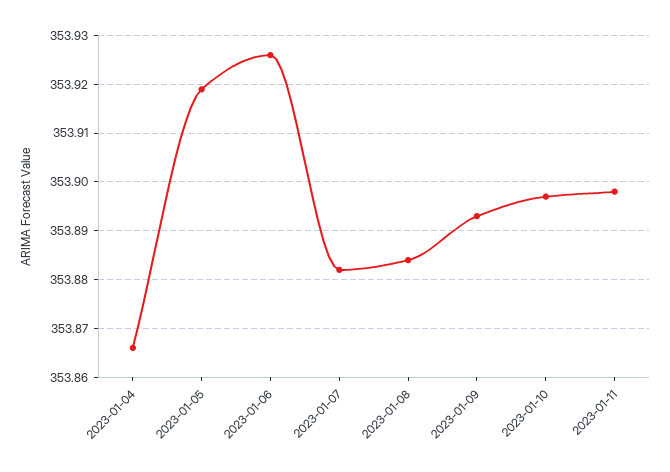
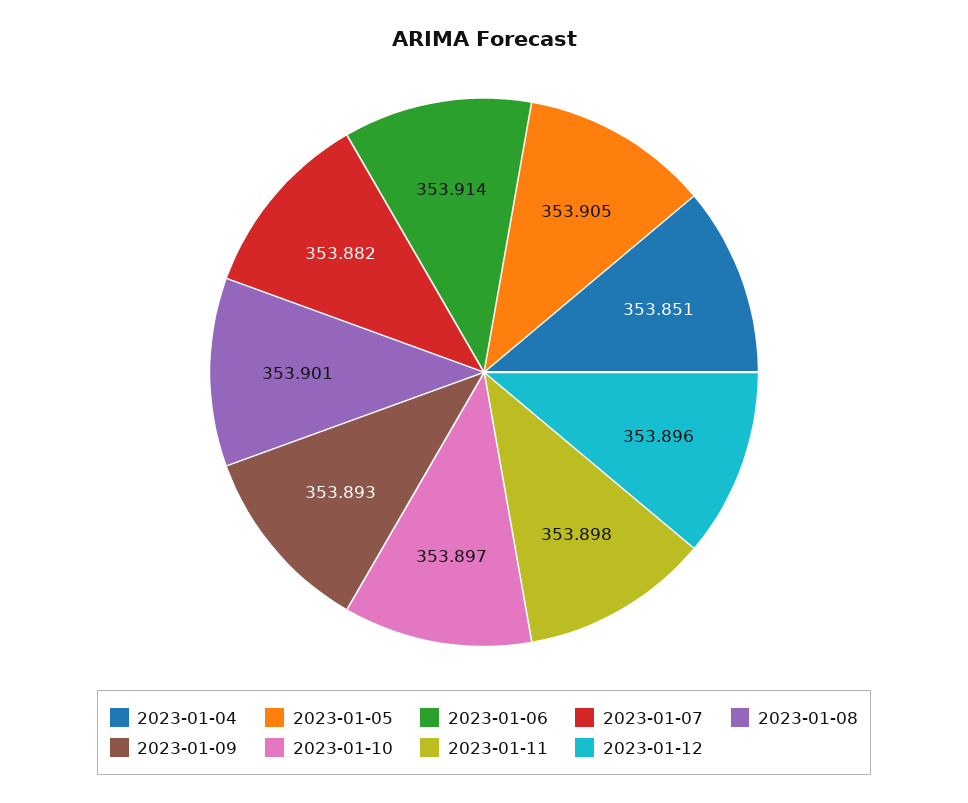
2023-01-04: 353.865 -> 353.851
2023-01-05: 353.92 -> 353.905
2023-01-06: 353.925 -> 353.914
2023-01-08: 353.885 -> 353.901
2023-01-12: none -> 353.896

